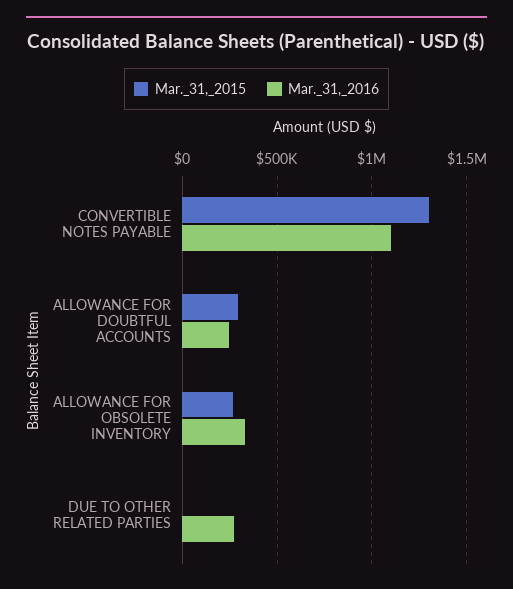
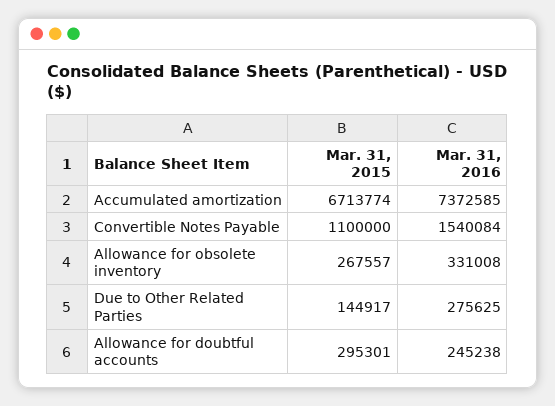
Mar._31,_2015, CONVERTIBLE NOTES PAYABLE: 1300000 -> 1100000
Mar._31,_2016, CONVERTIBLE NOTES PAYABLE: 1100000 -> 1540084
Mar._31,_2015, DUE TO OTHER RELATED PARTIES: 0 -> 144917
Mar._31,_2015, Accumulated amortization: none -> 6713774
Mar._31,_2016, Accumulated amortization: none -> 7372585

